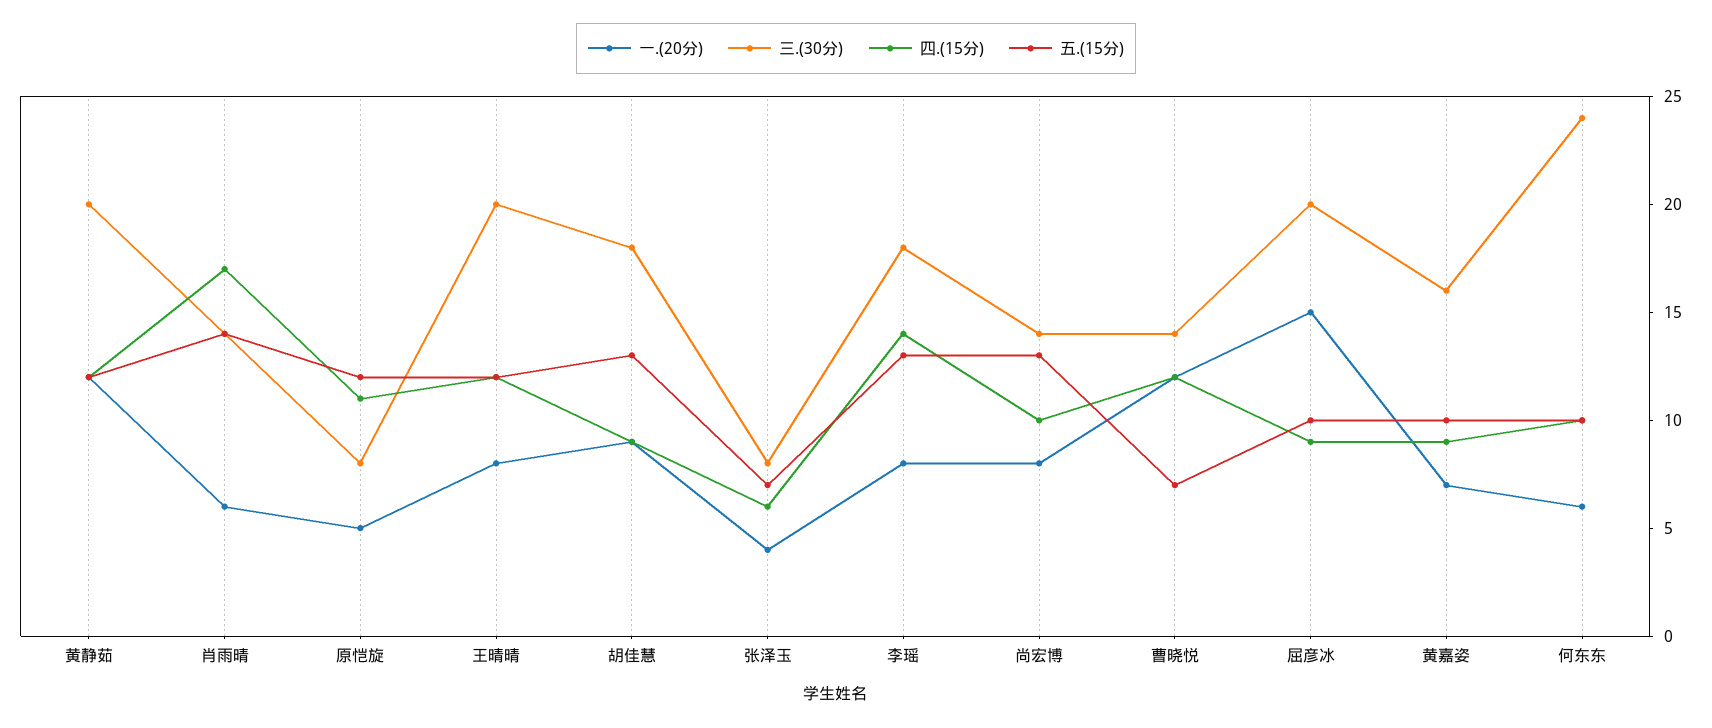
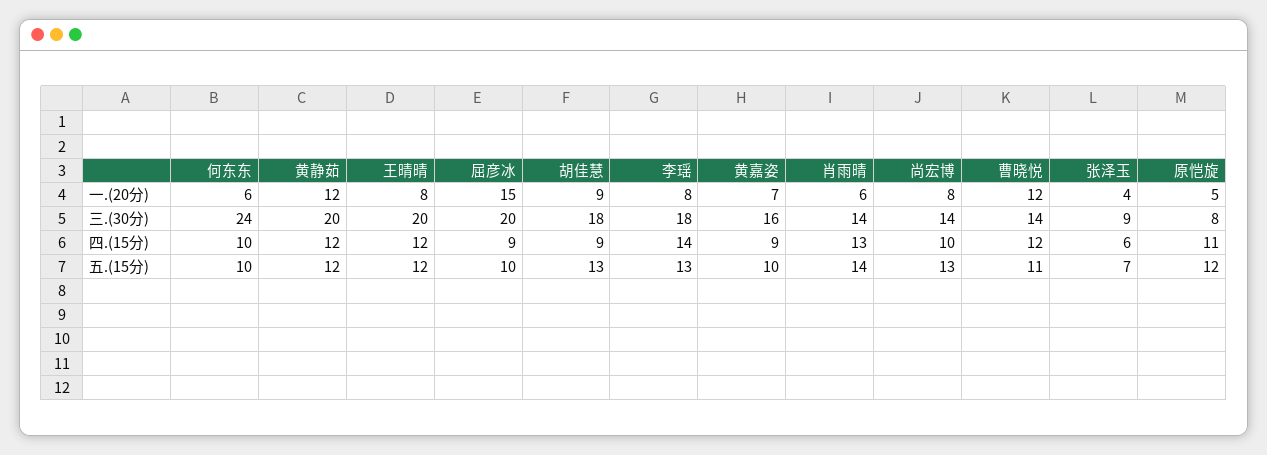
四.(15分), 肖雨晴: 17 -> 13
三.(30分), 张泽玉: 8 -> 9
五.(15分), 曹晓悦: 7 -> 11

